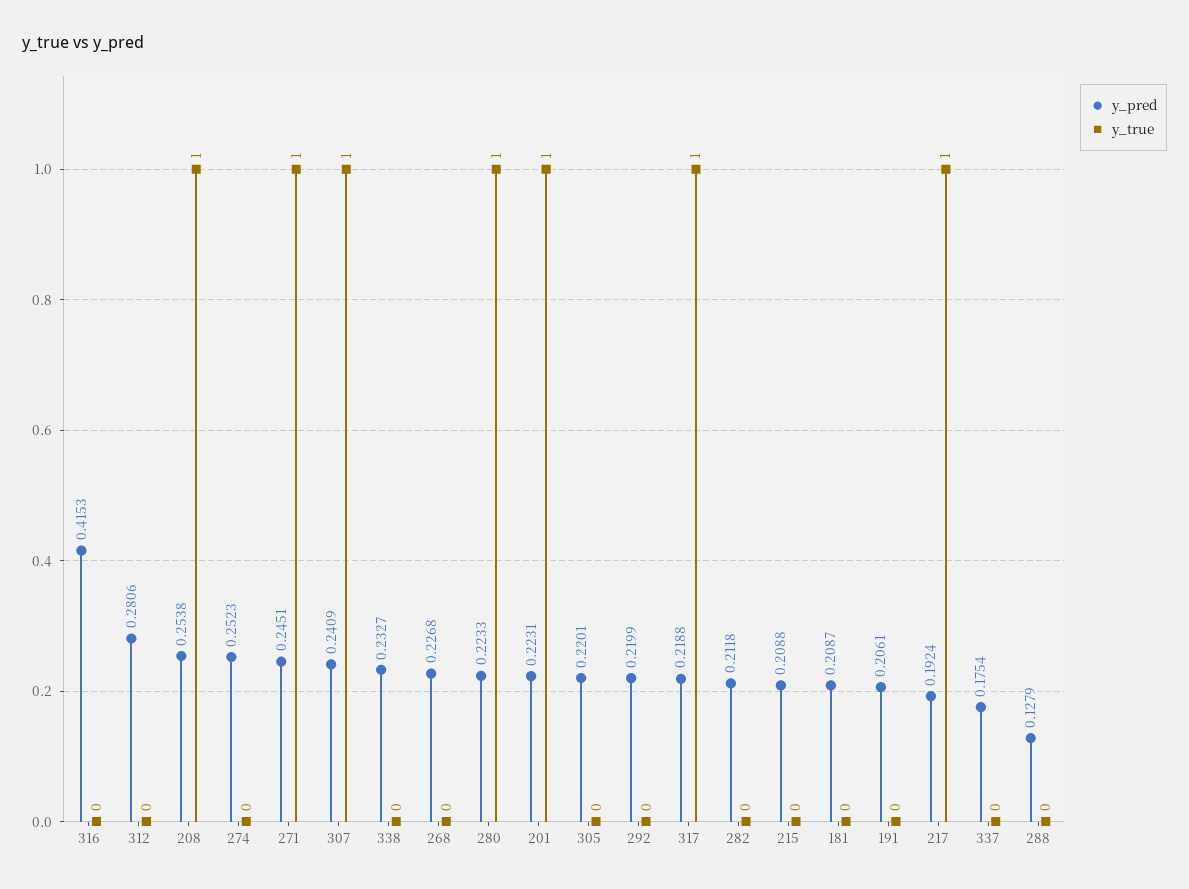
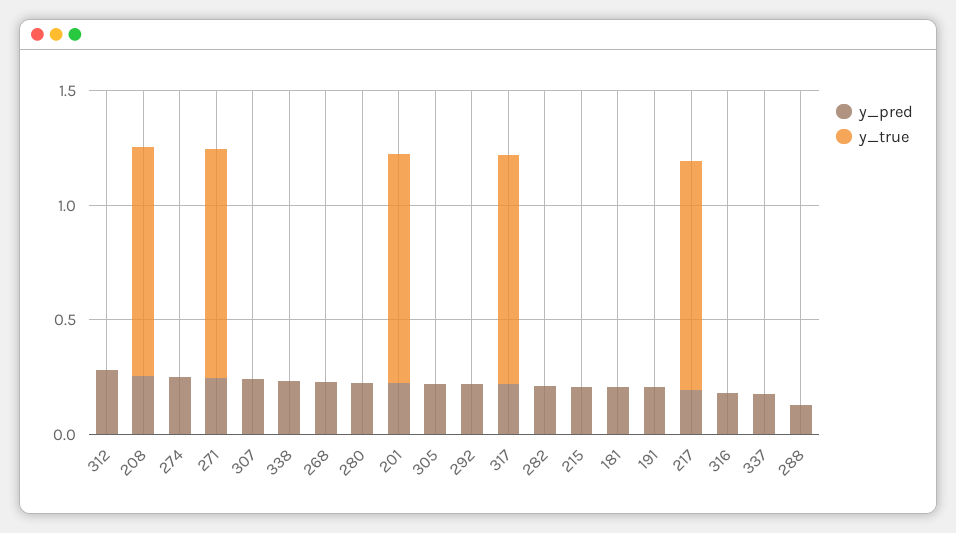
y_pred, 316: 0.4153 -> 0.2
y_true, 307: 1 -> 0
y_true, 280: 1 -> 0

